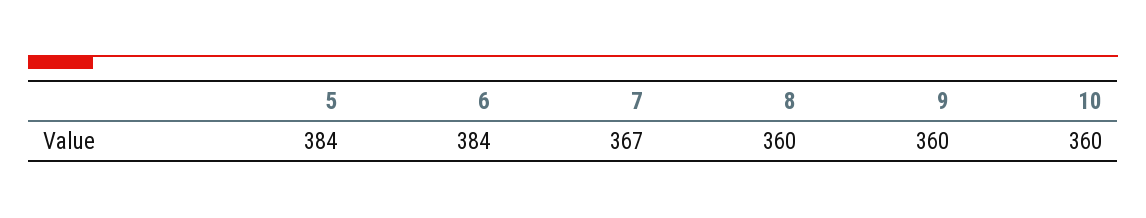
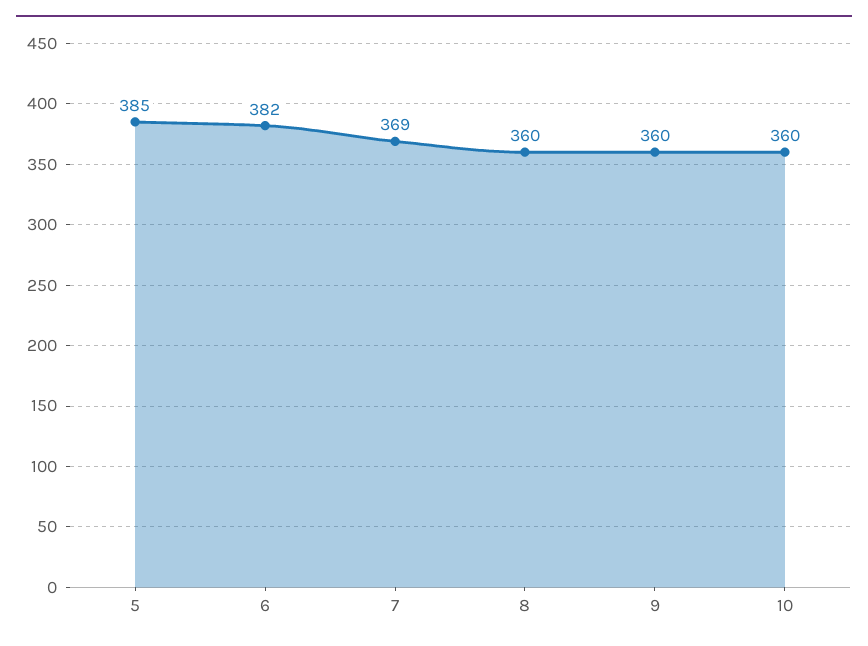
5: 384 -> 385
6: 384 -> 382
7: 367 -> 369

